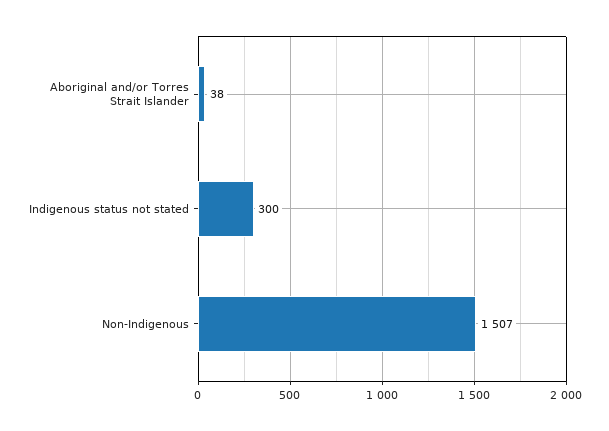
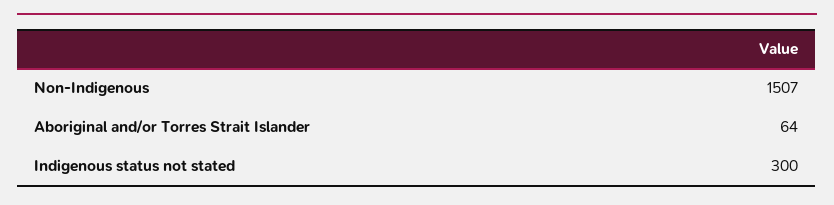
Aboriginal and/or Torres Strait Islander: 38 -> 64

